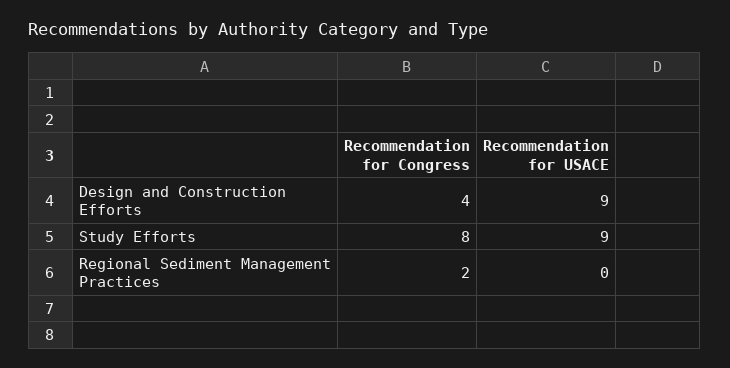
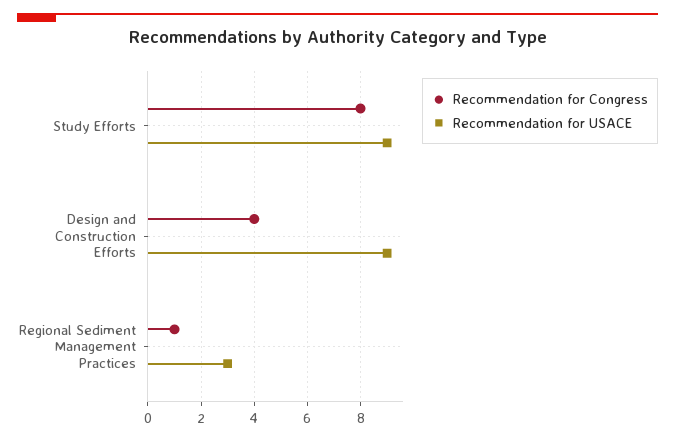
Recommendation for Congress, Regional Sediment Management Practices: 2 -> 1
Recommendation for USACE, Regional Sediment Management Practices: 0 -> 3

